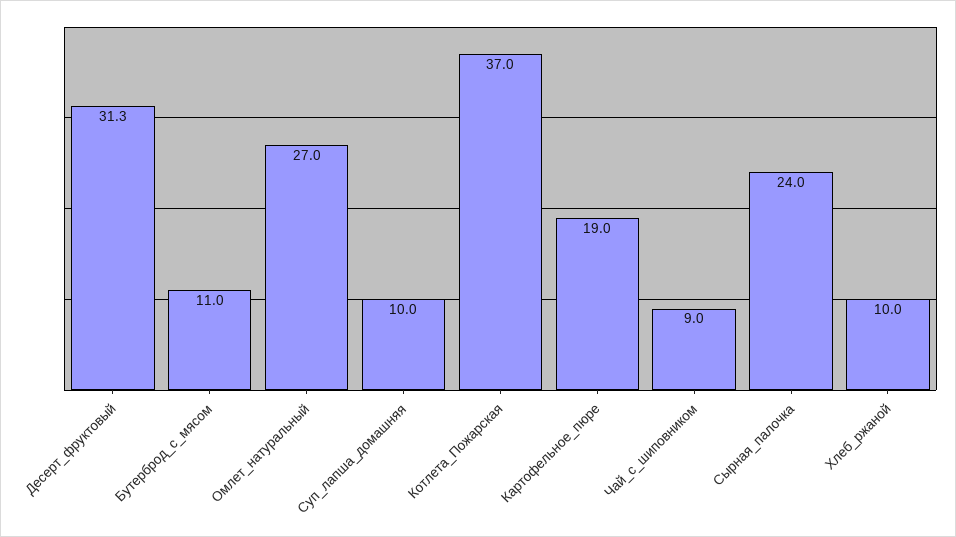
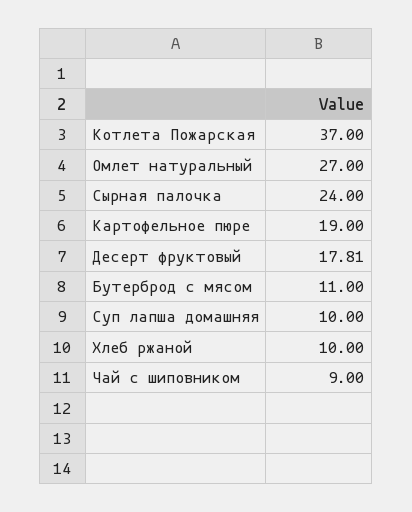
Десерт_фруктовый: 31.3 -> 17.81

